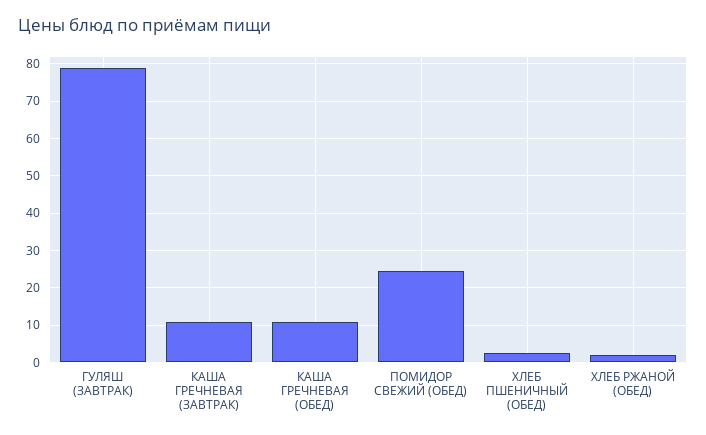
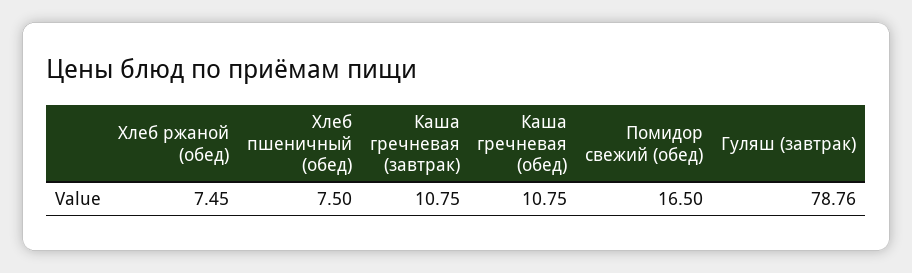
ПОМИДОР СВЕЖИЙ (ОБЕД): 24 -> 16.5
ХЛЕБ ПШЕНИЧНЫЙ (ОБЕД): 2 -> 7.5
ХЛЕБ РЖАНОЙ (ОБЕД): 2 -> 7.45

